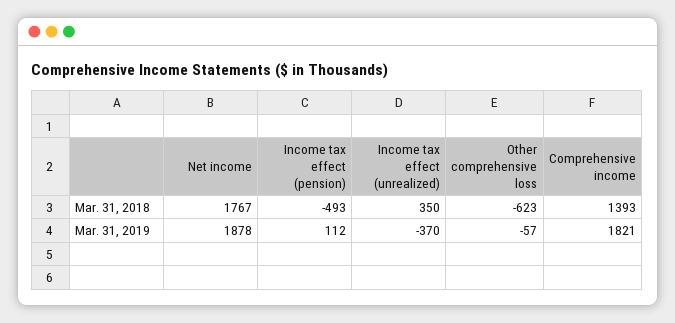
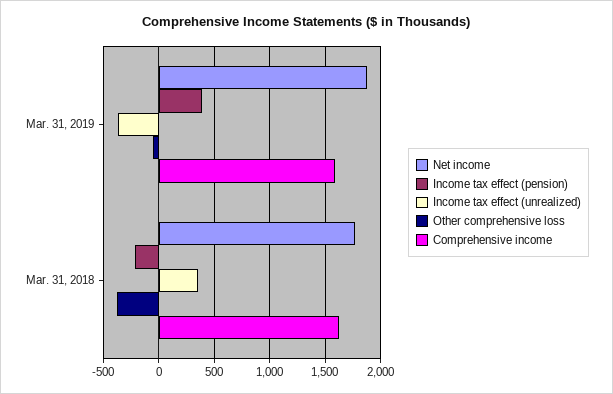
Income tax effect (pension), Mar. 31, 2018: -493 -> -200
Other comprehensive loss, Mar. 31, 2018: -623 -> -400
Comprehensive income, Mar. 31, 2018: 1393 -> 1600
Income tax effect (pension), Mar. 31, 2019: 112 -> 400
Comprehensive income, Mar. 31, 2019: 1821 -> 1600

